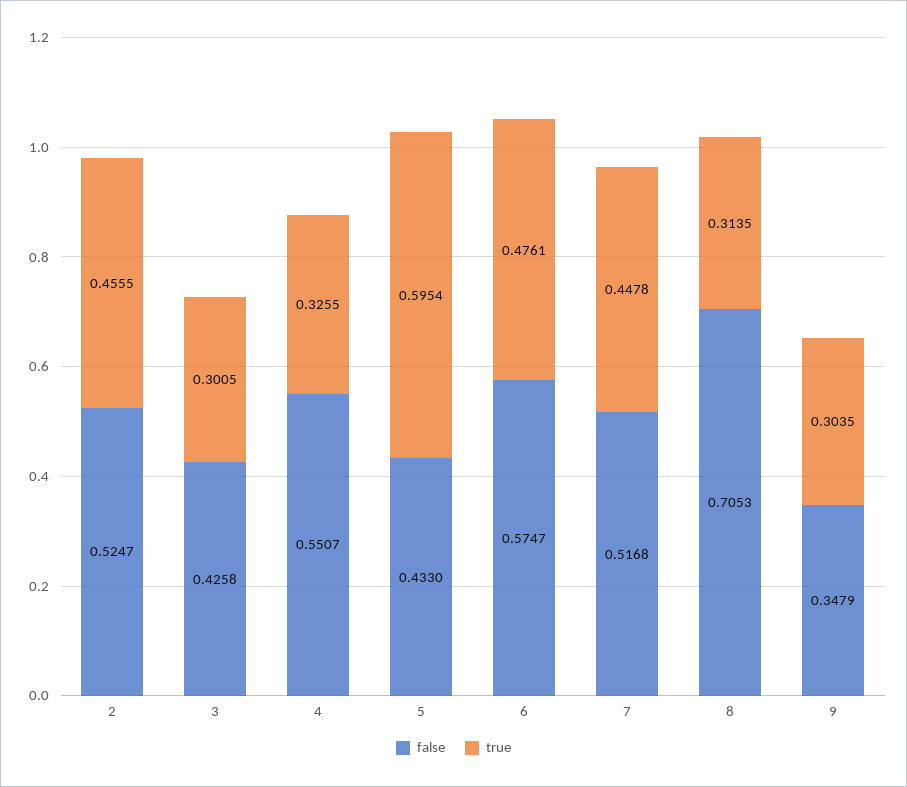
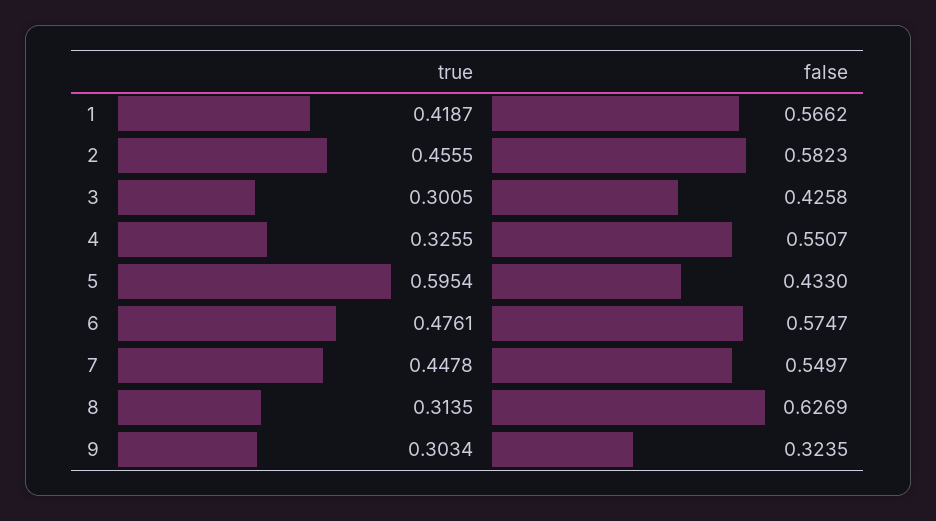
false, 2: 0.5247 -> 0.5823
false, 7: 0.5168 -> 0.5497
false, 8: 0.7053 -> 0.6269
false, 9: 0.3479 -> 0.3235
true, 9: 0.3035 -> 0.3034
true, 1: none -> 0.4187
false, 1: none -> 0.5662

